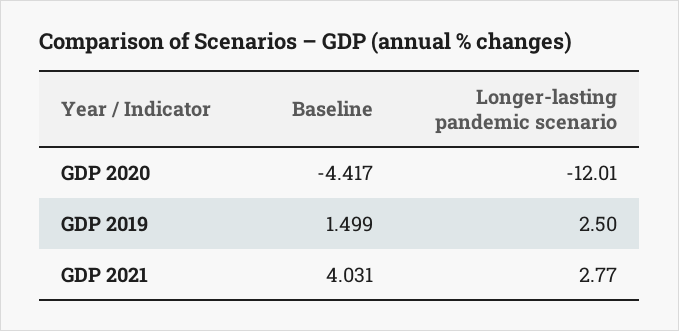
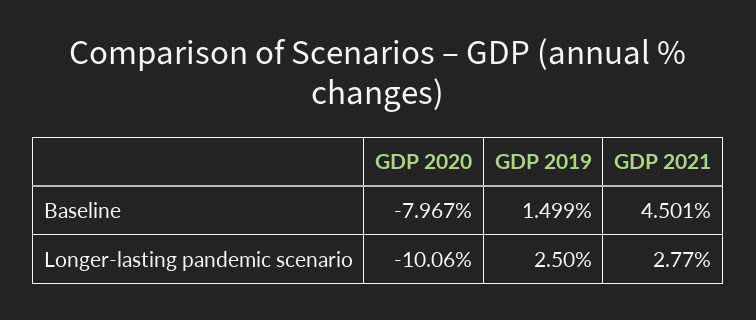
Baseline, GDP 2020: -4.417 -> -7.967
Longer-lasting pandemic scenario, GDP 2020: -12.01 -> -10.06
Baseline, GDP 2021: 4.031 -> 4.501

